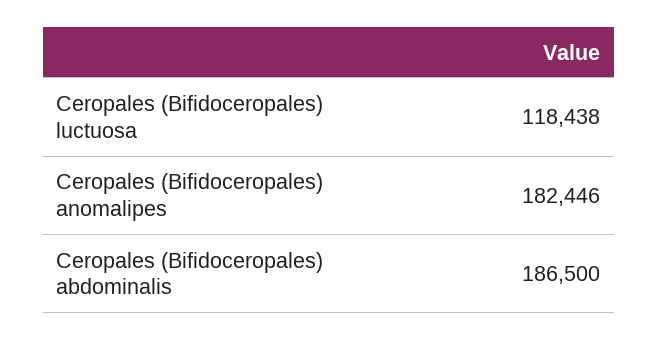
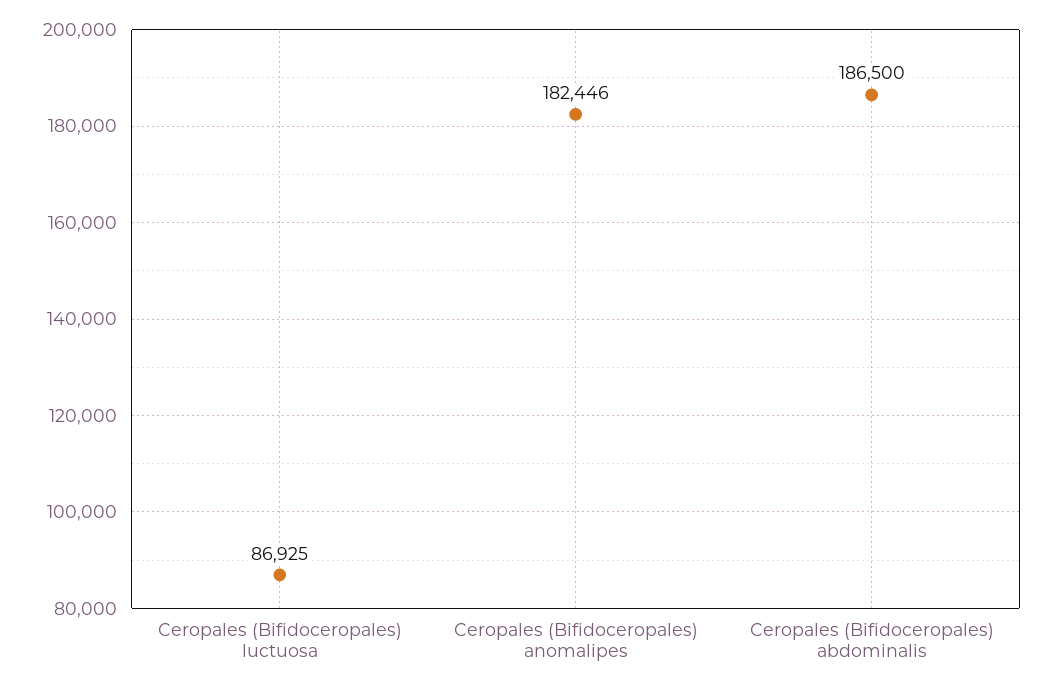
Ceropales (Bifidoceropales) luctuosa: 118438 -> 86925

